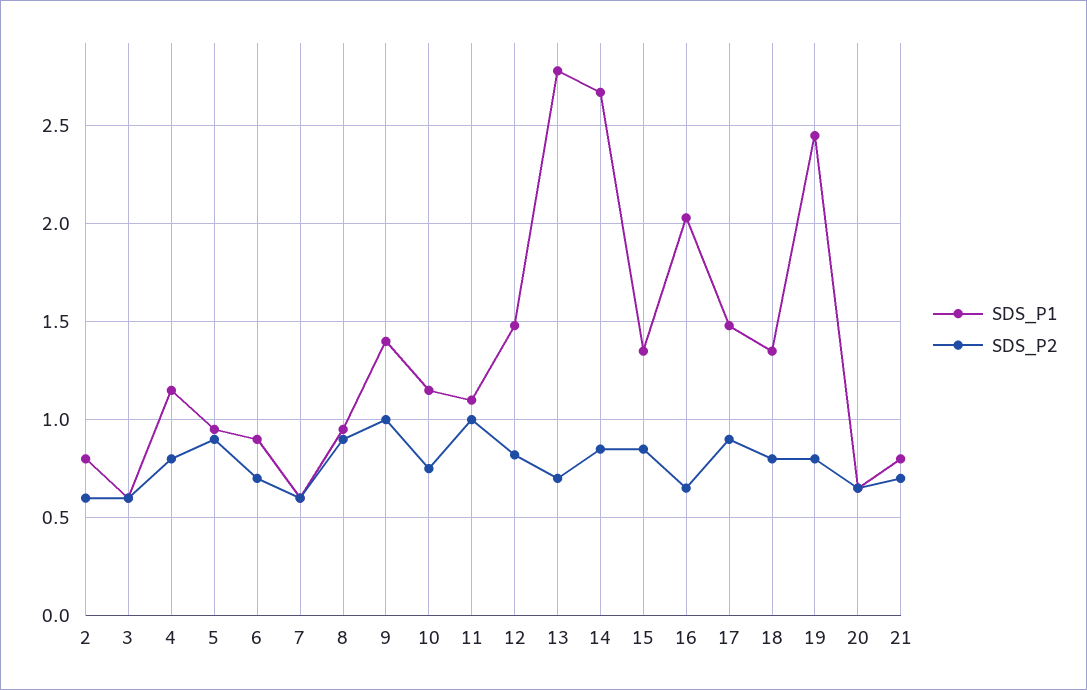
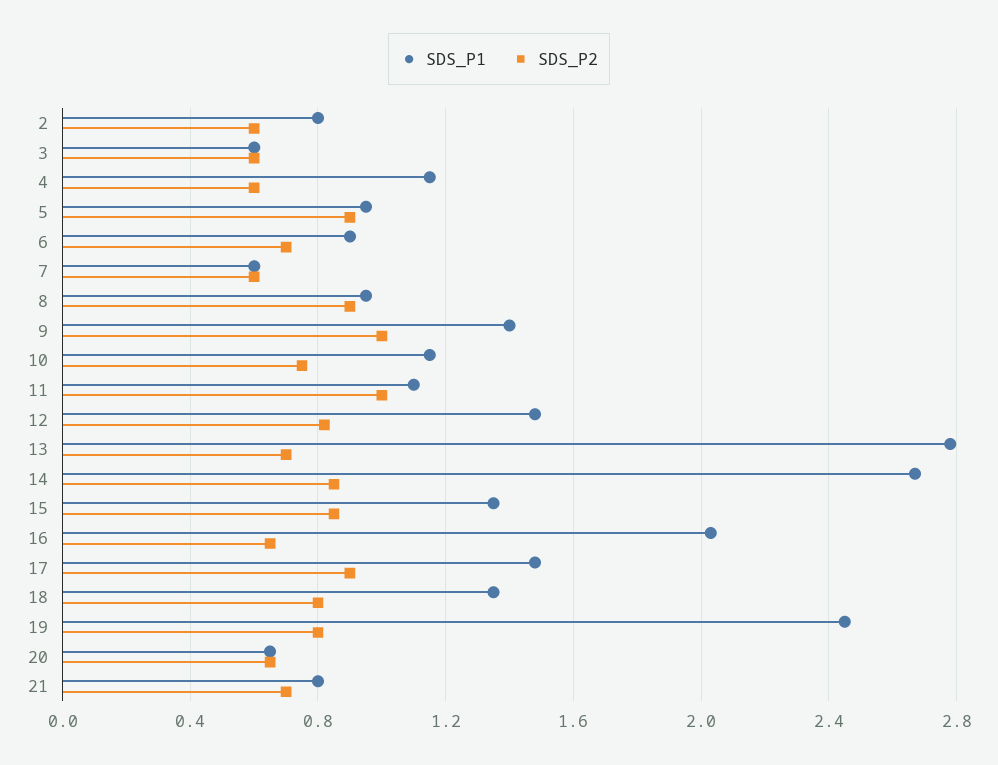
SDS_P2, 4: 0.8 -> 0.6

